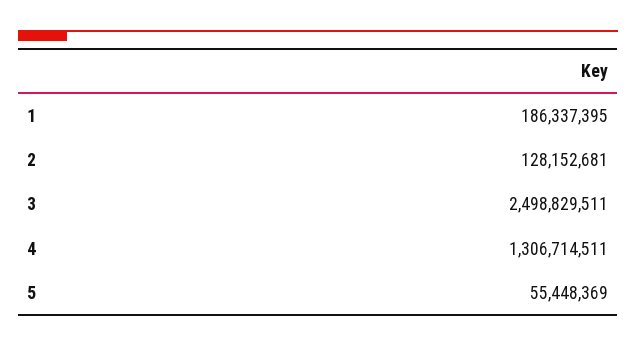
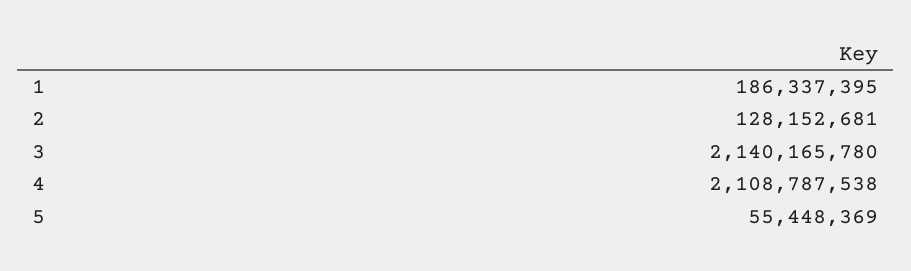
3: 2498829511 -> 2140165780
4: 1306714511 -> 2108787538

